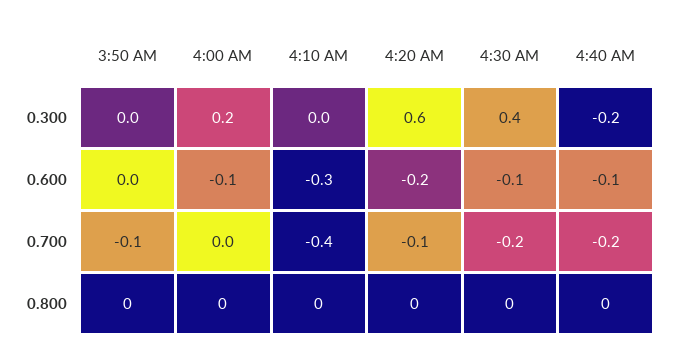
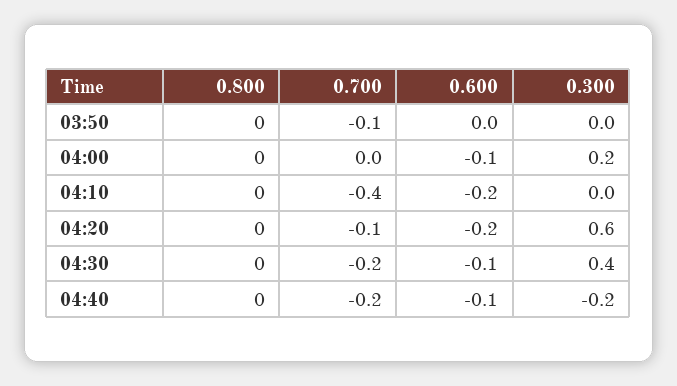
4:10 AM, 0.600: -0.3 -> -0.2

